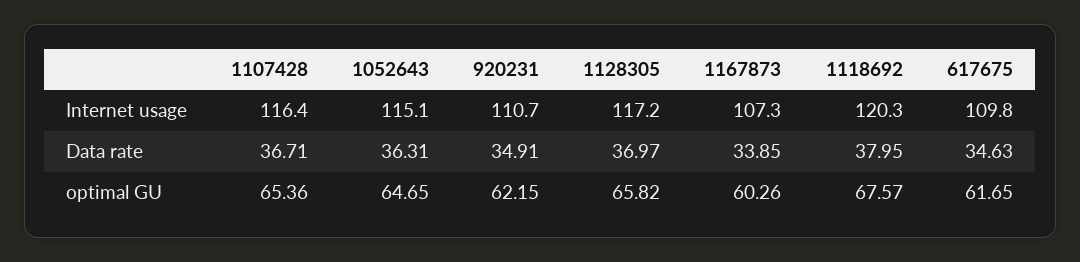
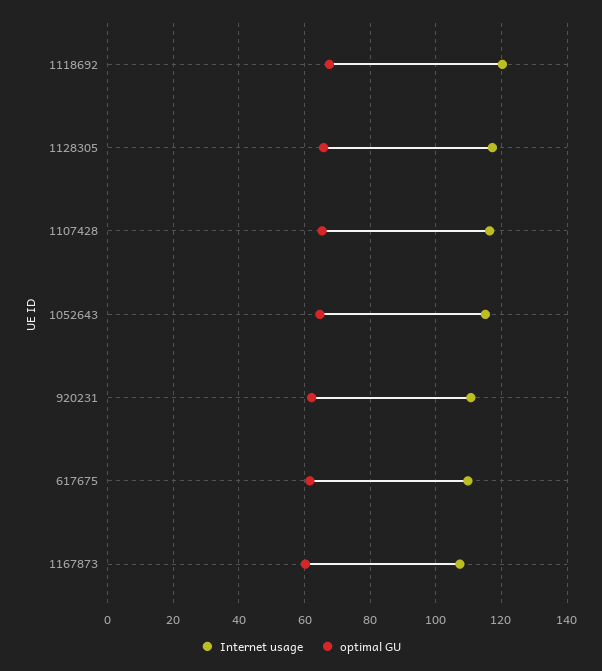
Data rate, 1107428: 36.71 -> none
Data rate, 1052643: 36.31 -> none
Data rate, 920231: 34.91 -> none
Data rate, 1128305: 36.97 -> none
Data rate, 1167873: 33.85 -> none
Data rate, 1118692: 37.95 -> none
Data rate, 617675: 34.63 -> none

